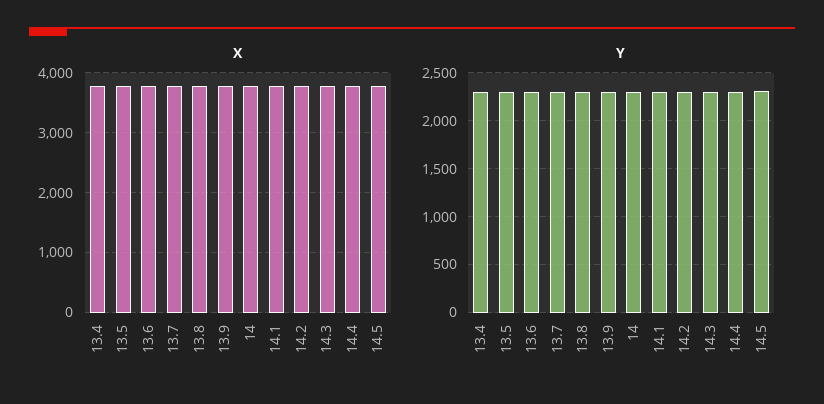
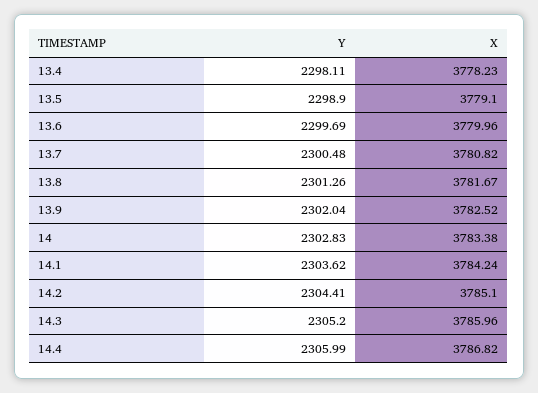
X, 14.5: 3800 -> none
Y, 14.5: 2300 -> none

